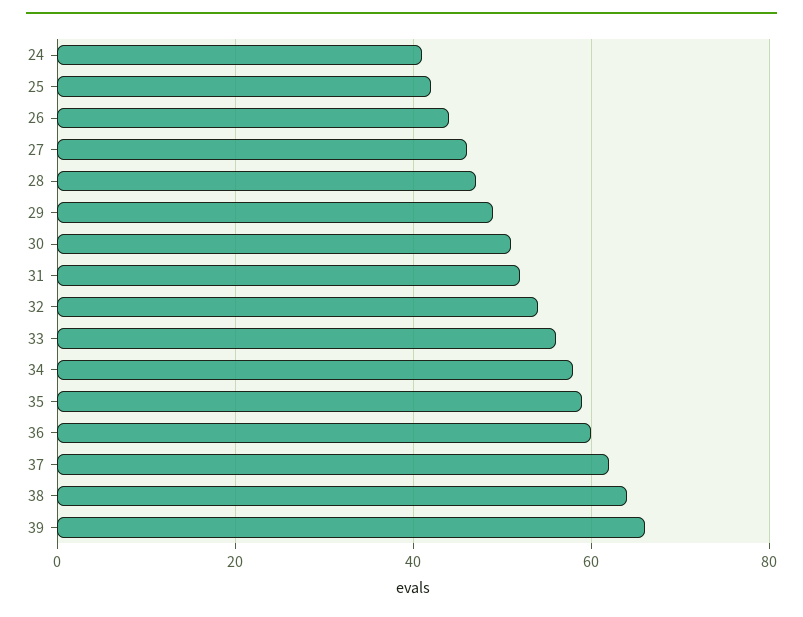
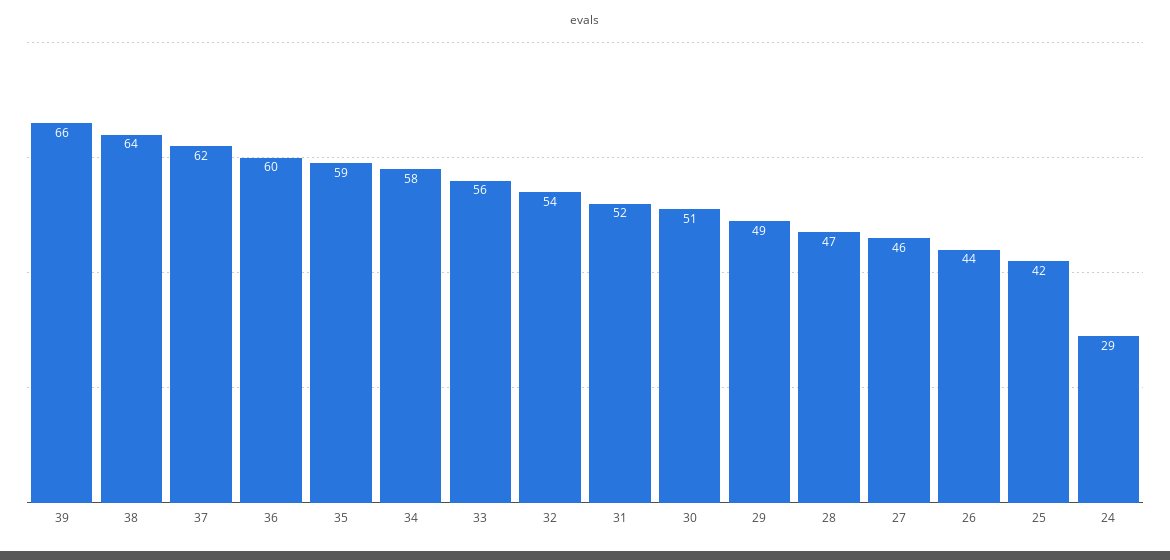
24: 40 -> 29

